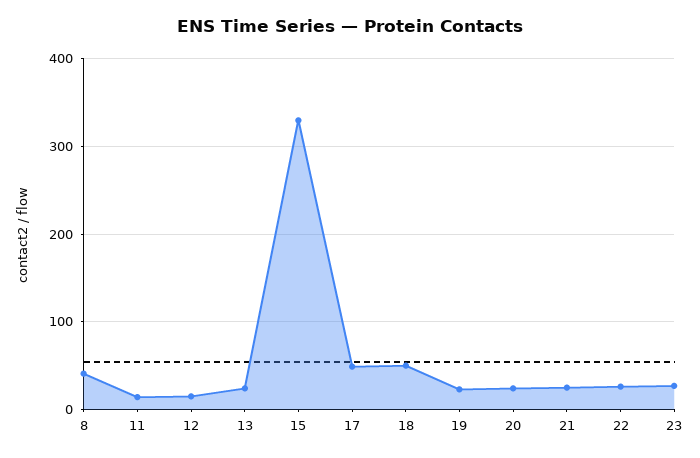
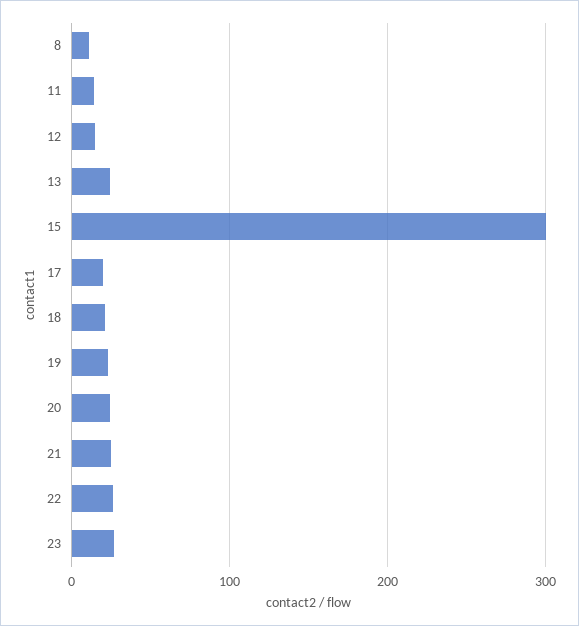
8: 40 -> 10
15: 330 -> 300
17: 50 -> 20
18: 50 -> 20

